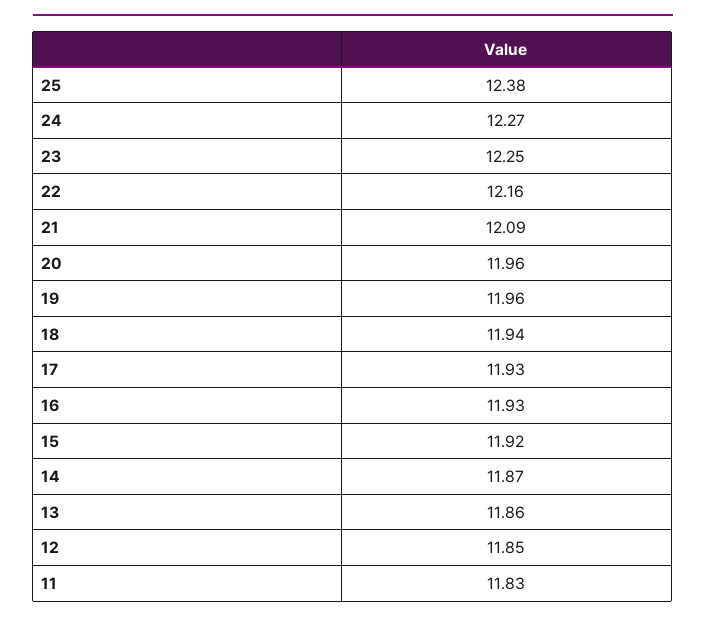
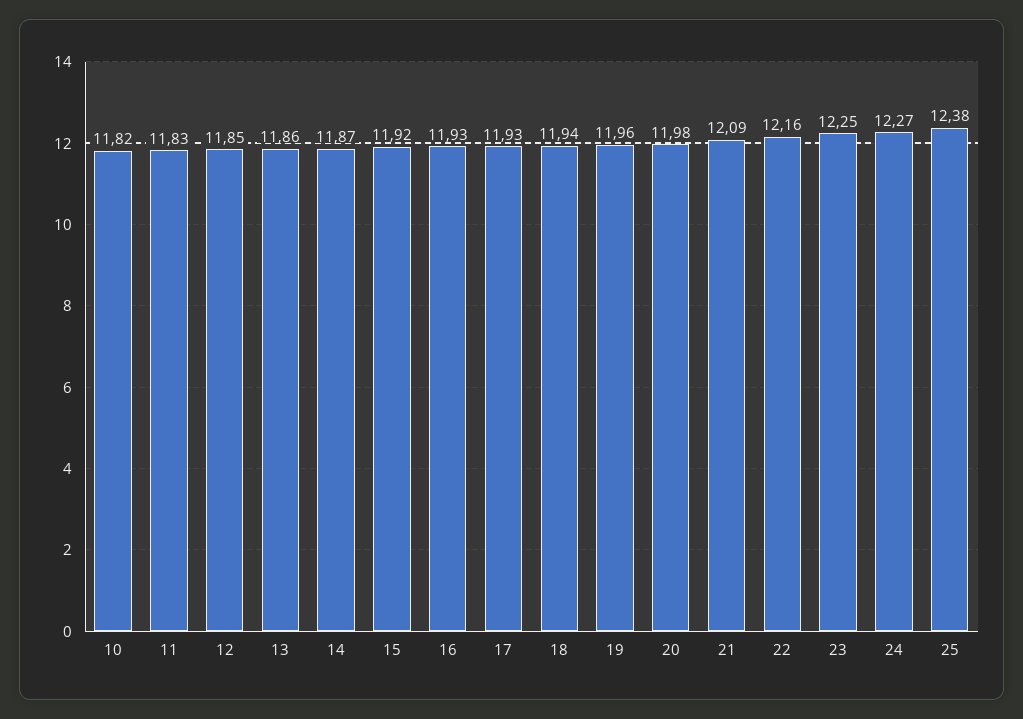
20: 11.96 -> 11.98
10: none -> 11.82

